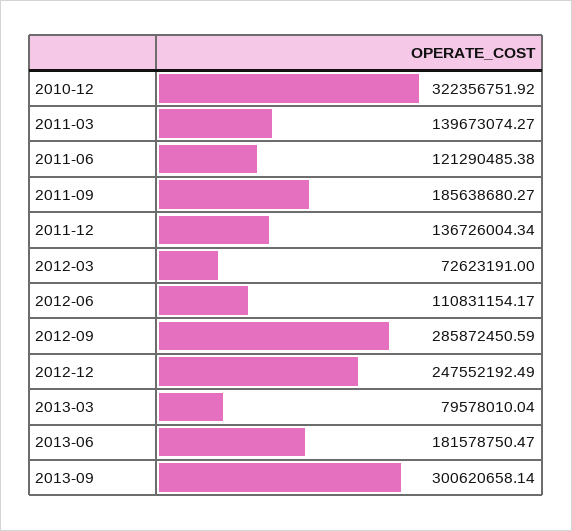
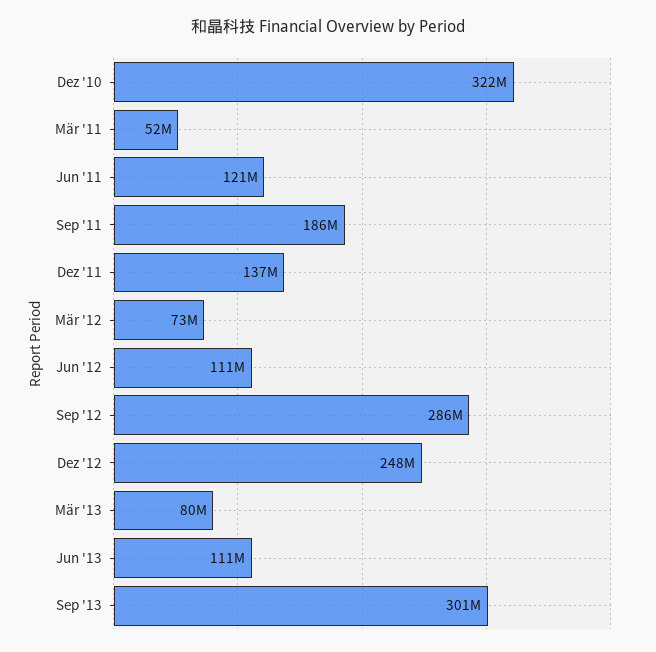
2011-03: 139673074.27 -> 52000000
2013-06: 181578750.47 -> 111000000

